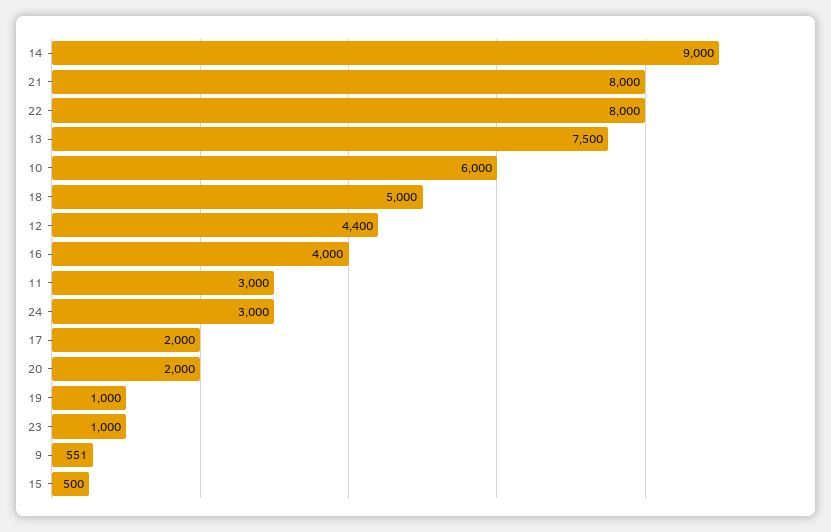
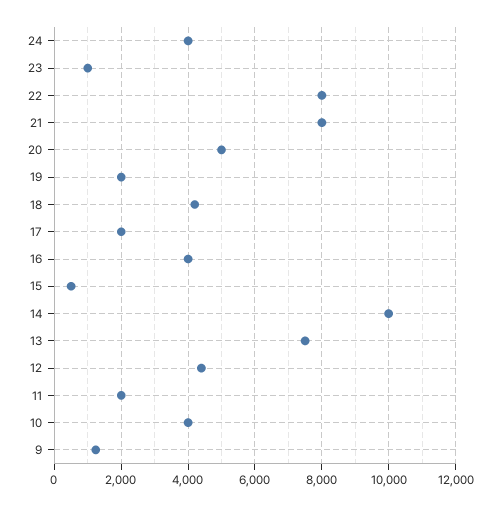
14: 9000 -> 10000
10: 6000 -> 4000
18: 5000 -> 4200
11: 3000 -> 2000
24: 3000 -> 4000
20: 2000 -> 5000
19: 1000 -> 2000
9: 551 -> 1200

